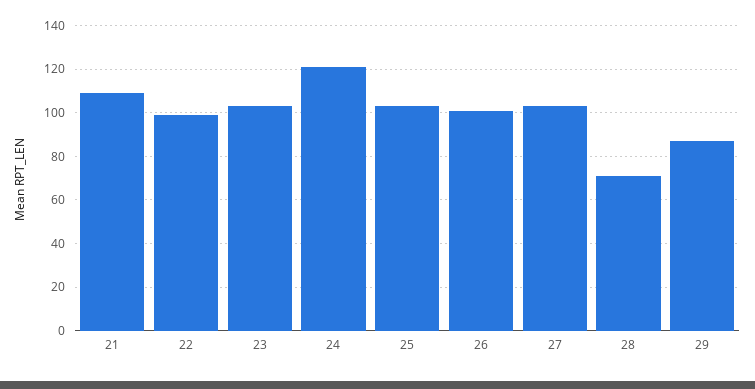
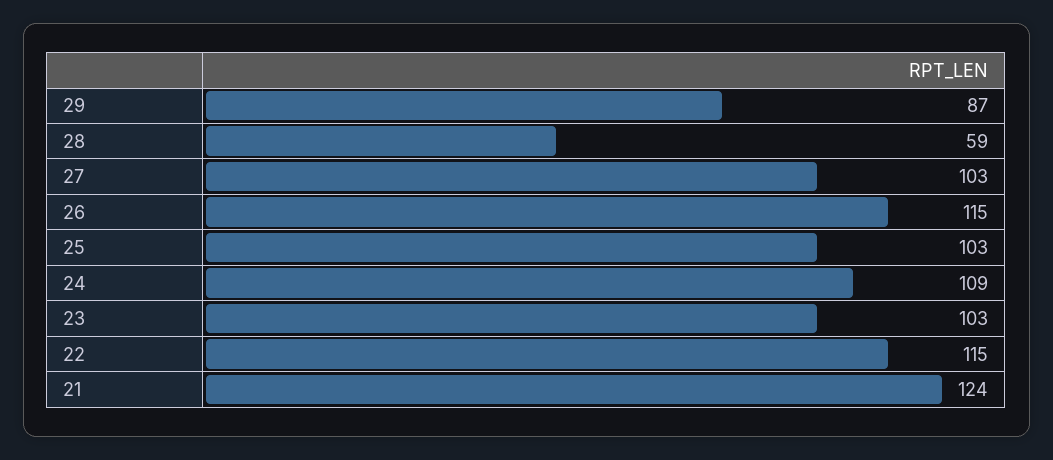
21: 110 -> 124
22: 100 -> 115
24: 120 -> 109
26: 100 -> 115
28: 70 -> 59

